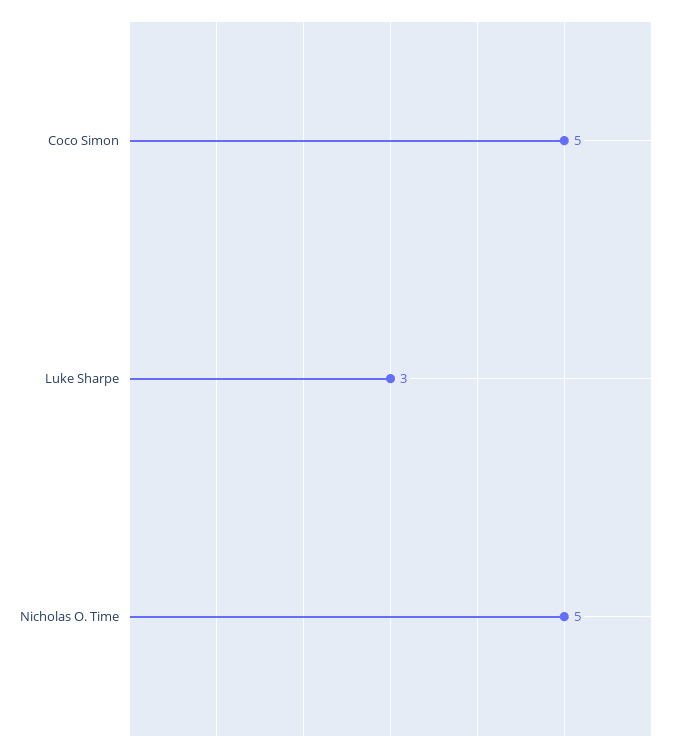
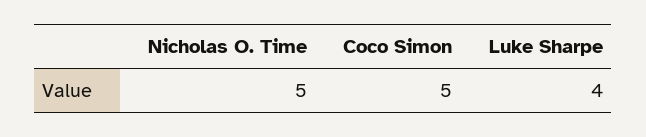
Luke Sharpe: 3 -> 4

